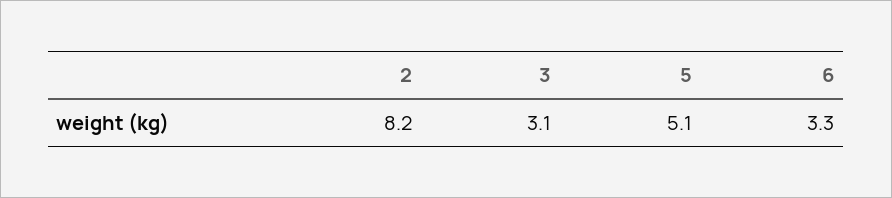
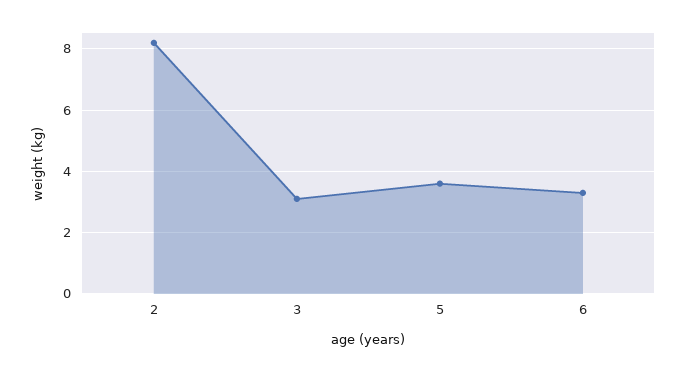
5: 5.1 -> 3.5

